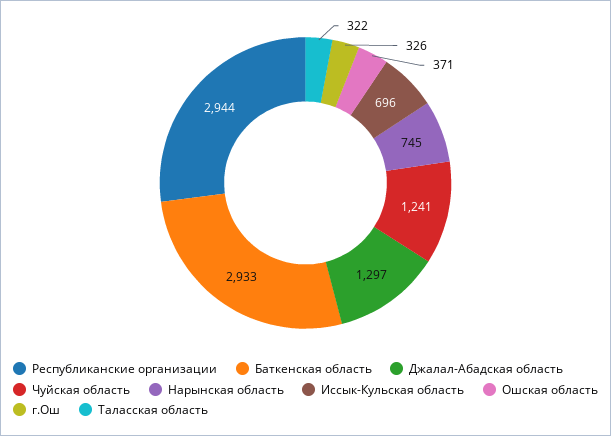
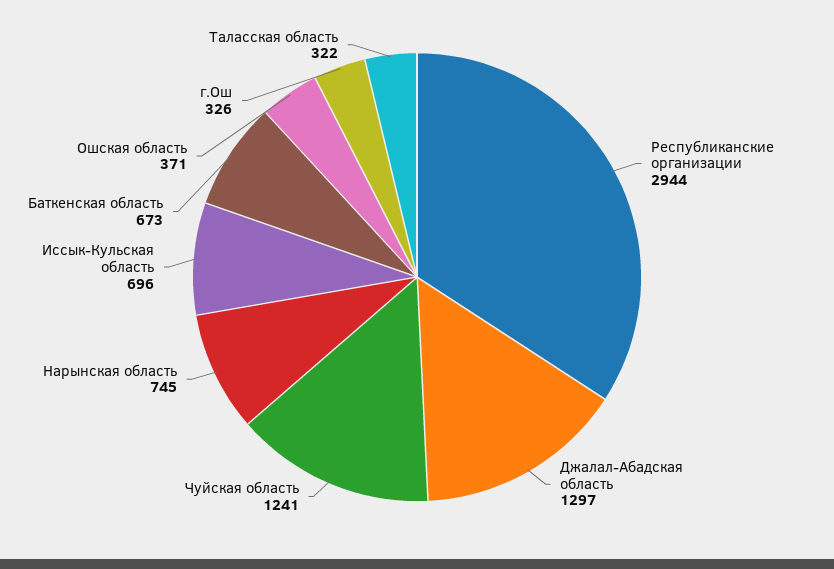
Баткенская область: 2933 -> 673

